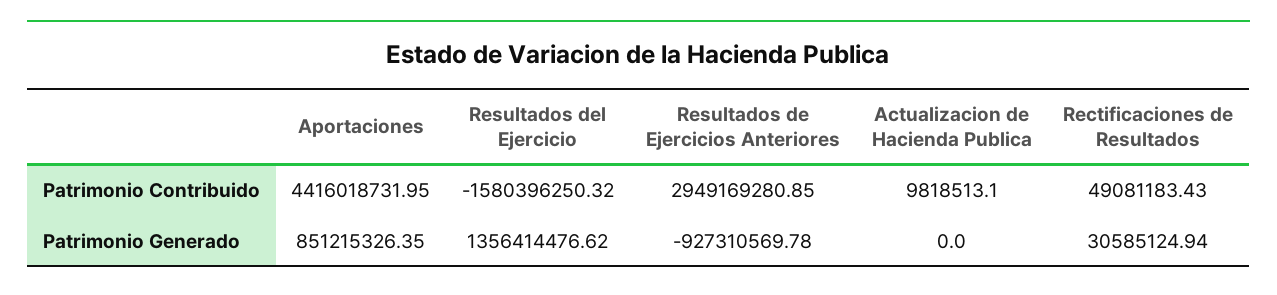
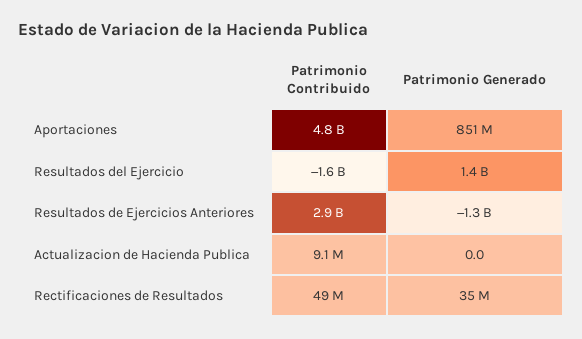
Aportaciones, Patrimonio Contribuido: 4416018731.95 -> 4800000000
Actualizacion de Hacienda Publica, Patrimonio Contribuido: 9818513.1 -> 9100000
Resultados de Ejercicios Anteriores, Patrimonio Generado: -927310569.78 -> -1300000000
Rectificaciones de Resultados, Patrimonio Generado: 30585124.94 -> 35000000

